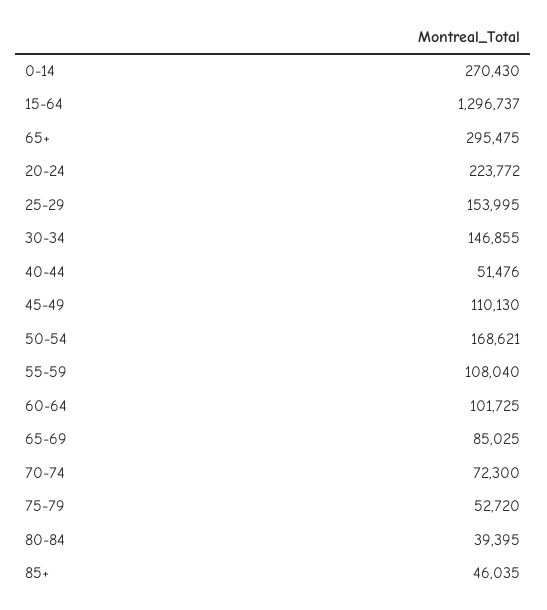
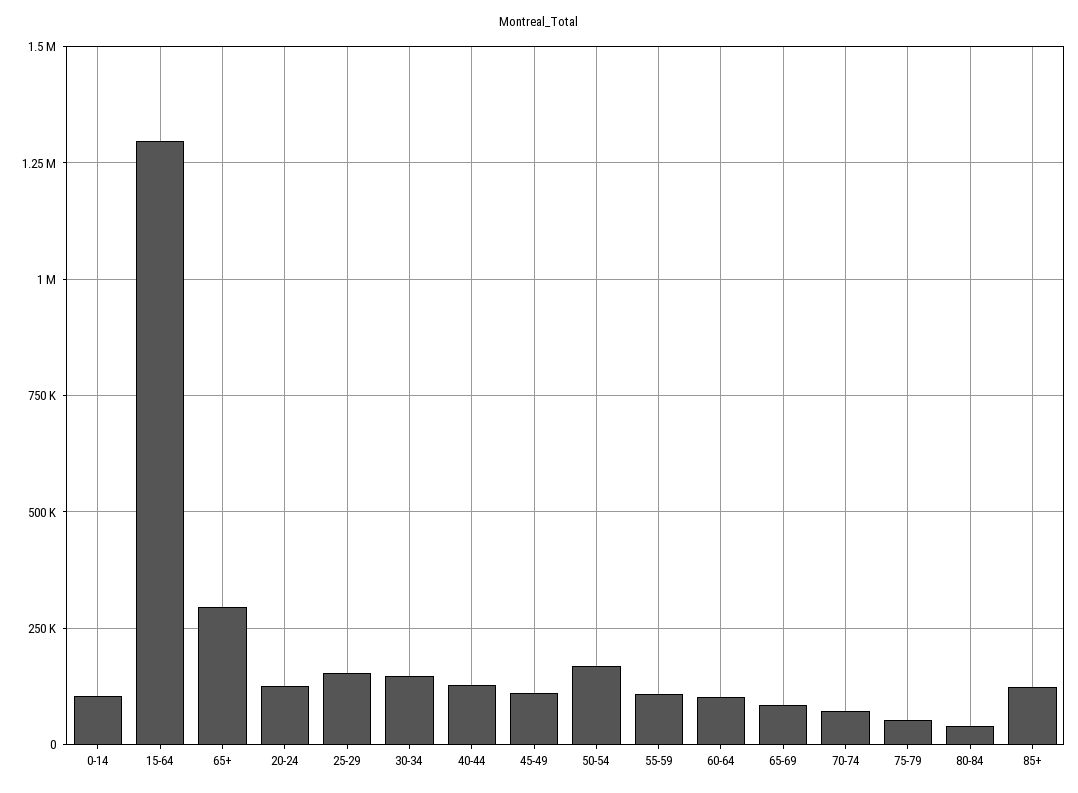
0-14: 270430 -> 100000
20-24: 223772 -> 125000
40-44: 51476 -> 125000
85+: 46035 -> 125000

